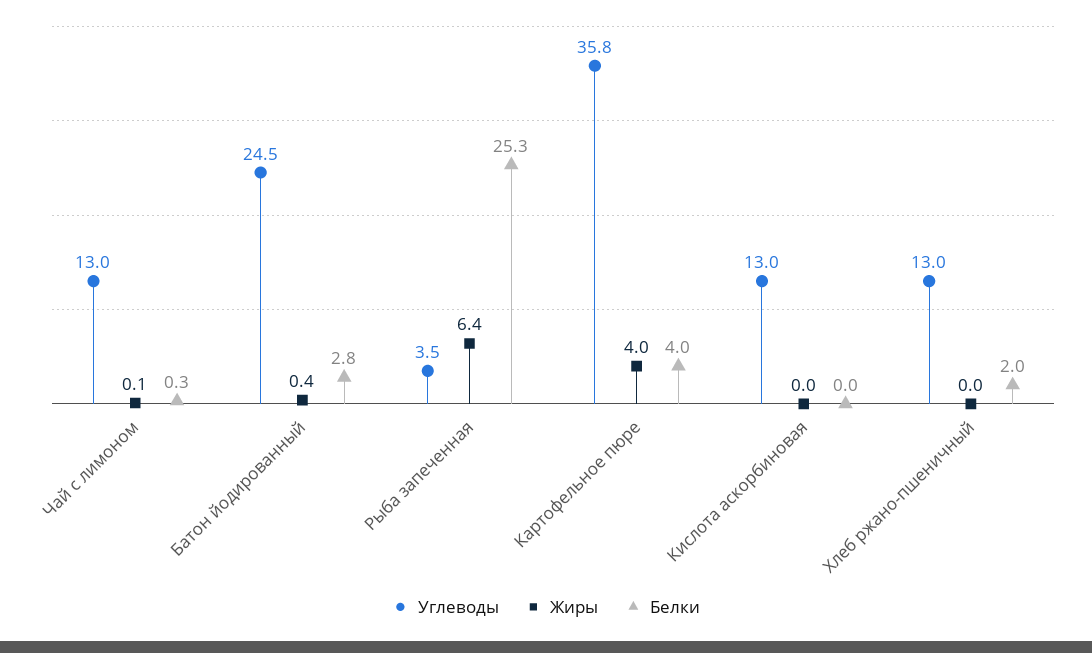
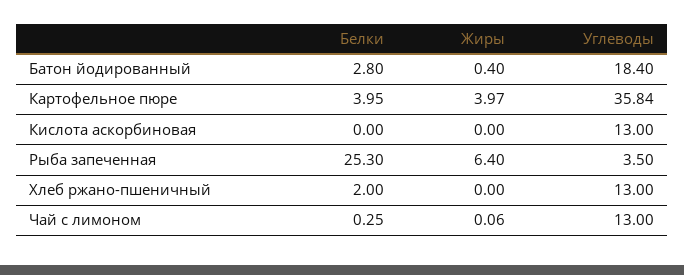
Углеводы, Батон йодированный: 24.5 -> 18.4

